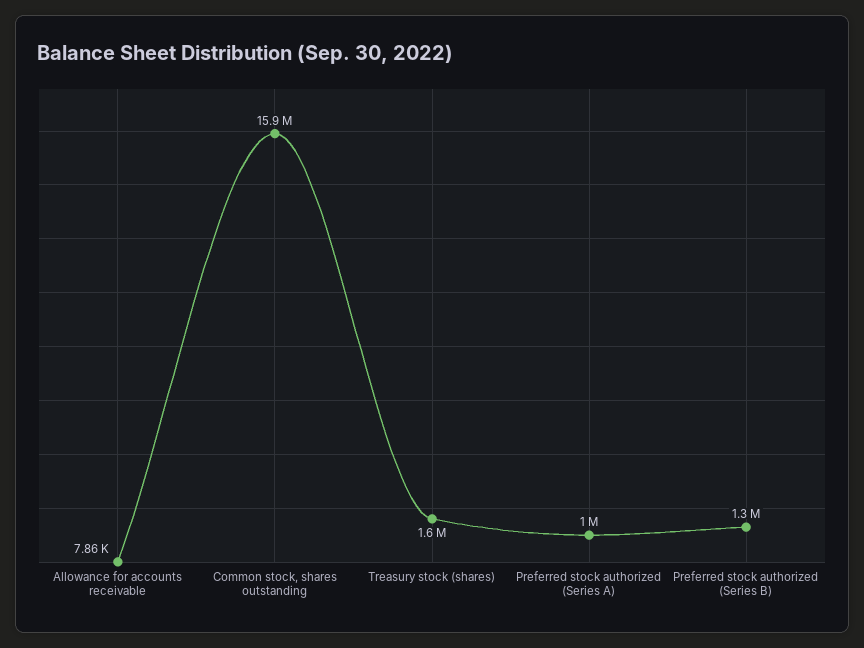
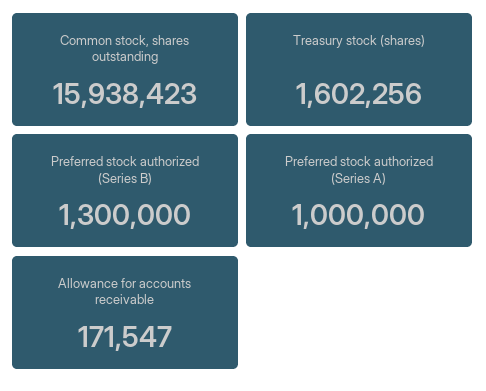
Allowance for accounts receivable: 7860 -> 171547

